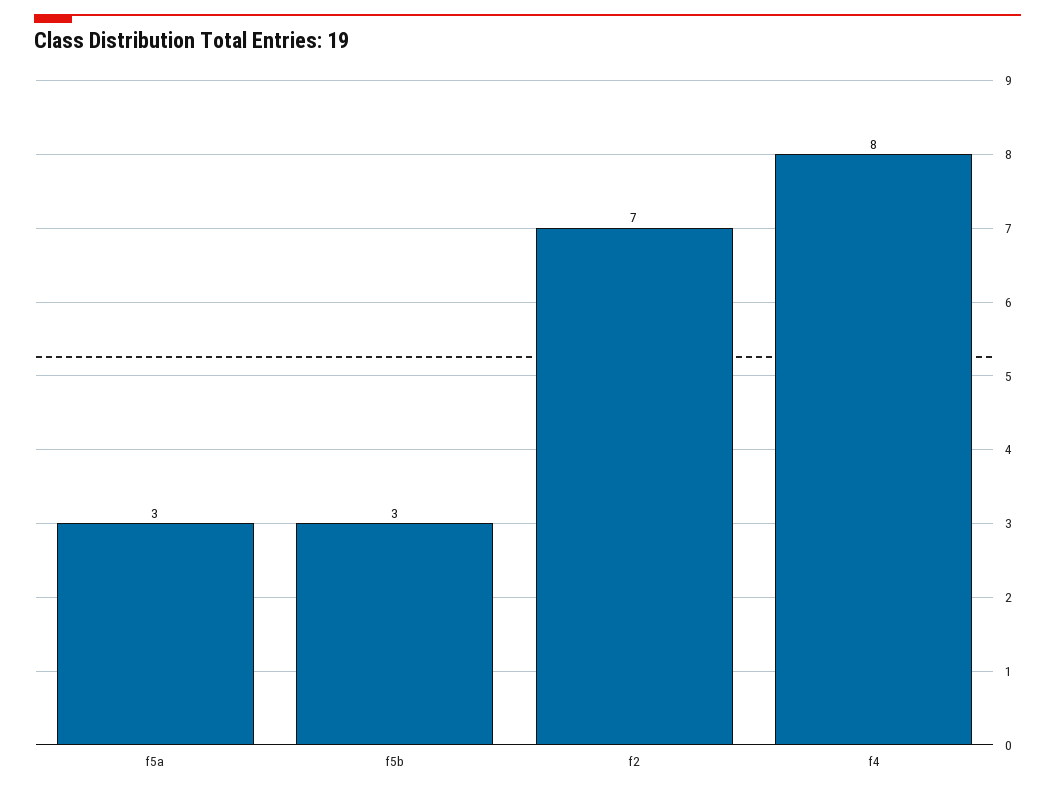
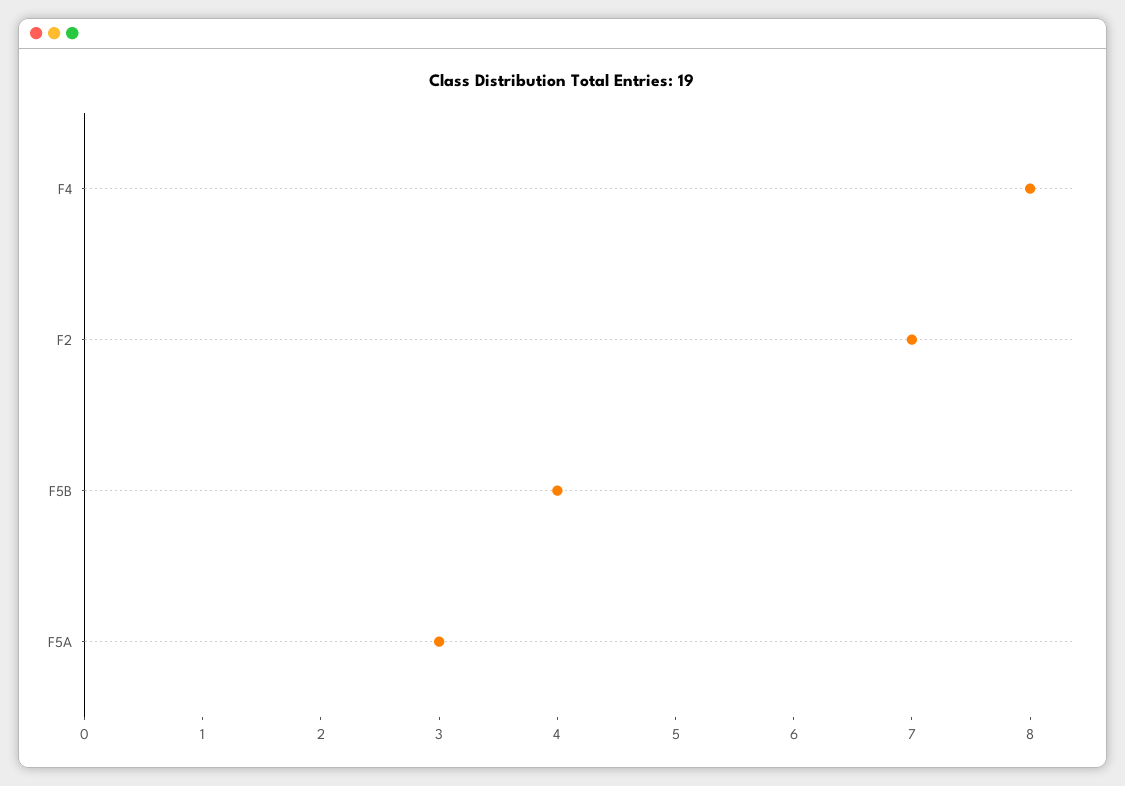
f5b: 3 -> 4

